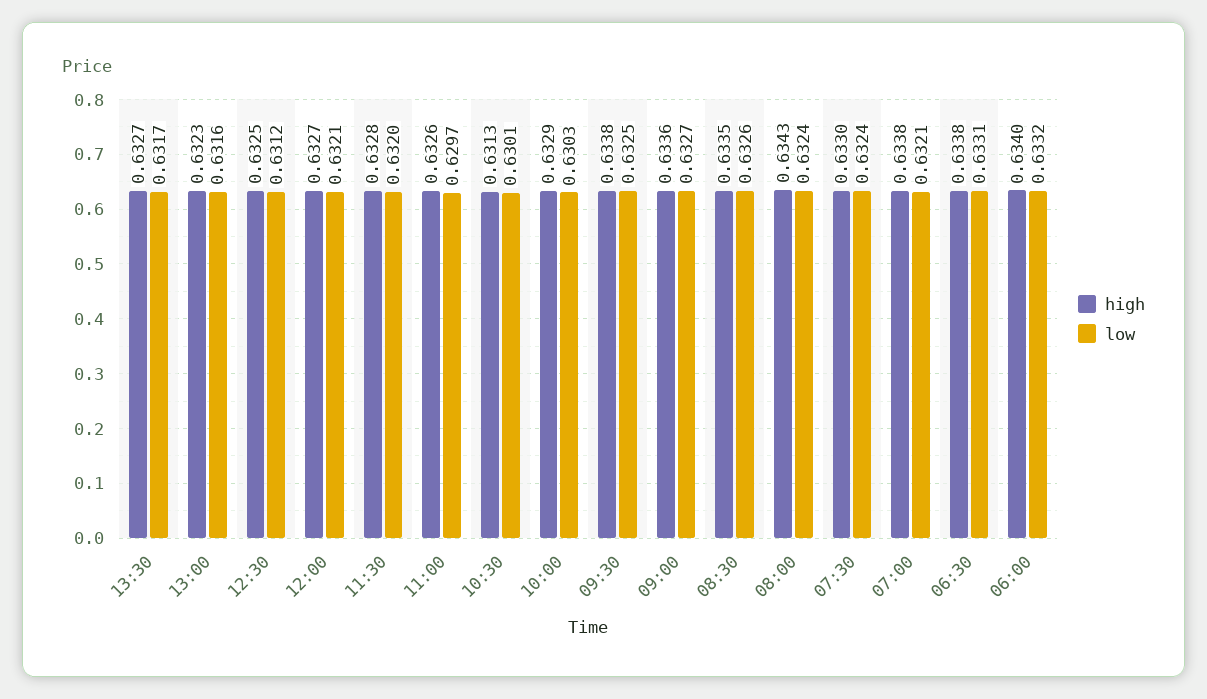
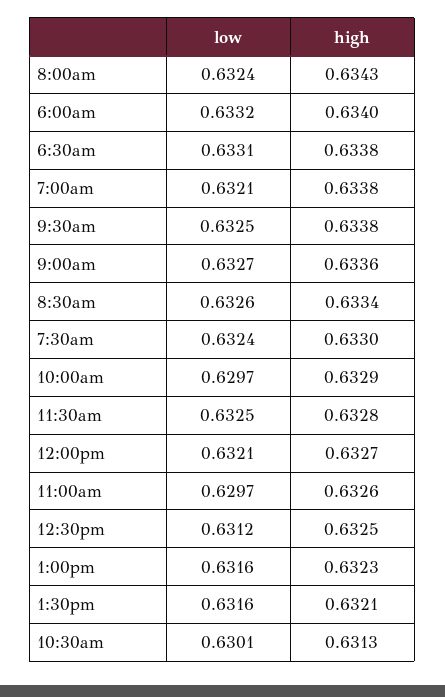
high, 13:30: 0.6327 -> 0.6321
low, 13:30: 0.6317 -> 0.6316
low, 11:30: 0.632 -> 0.6325
low, 10:00: 0.6303 -> 0.6297
high, 08:30: 0.6335 -> 0.6334

